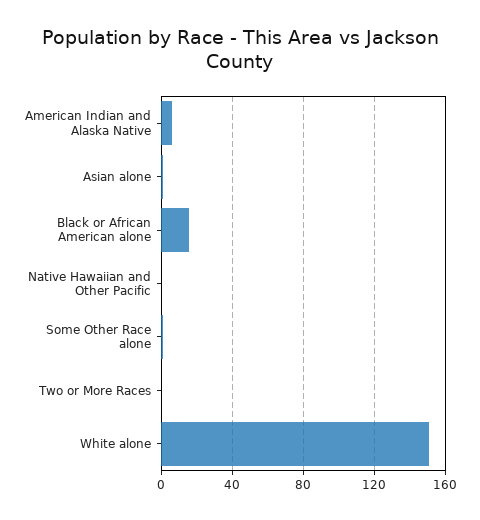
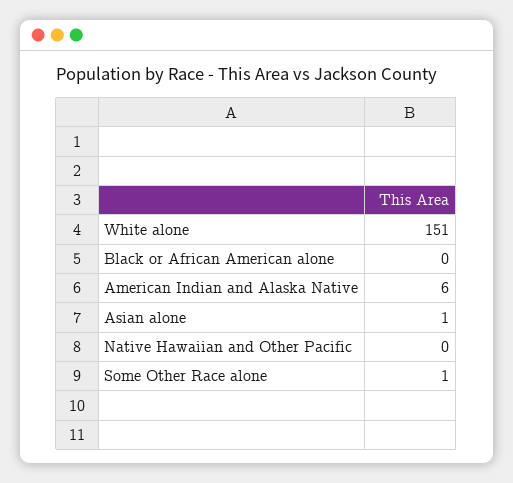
Black or African American alone: 15 -> 0
Two or More Races: 0 -> none

